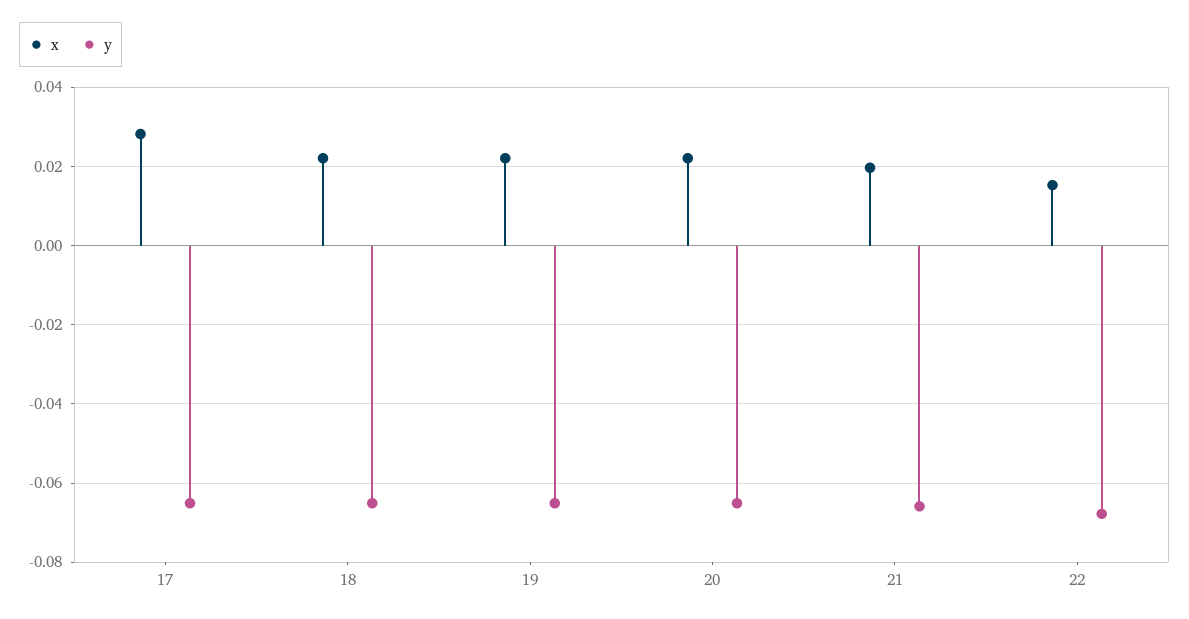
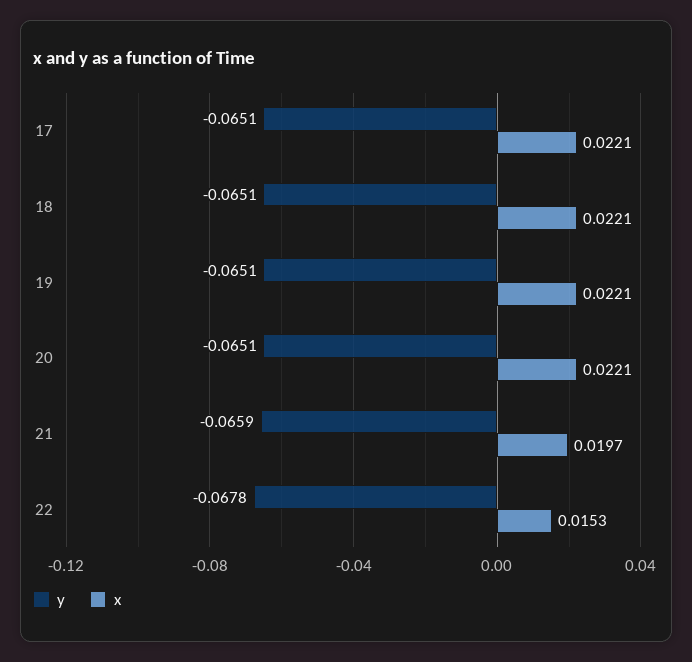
x, 17: 0.028 -> 0.0221

